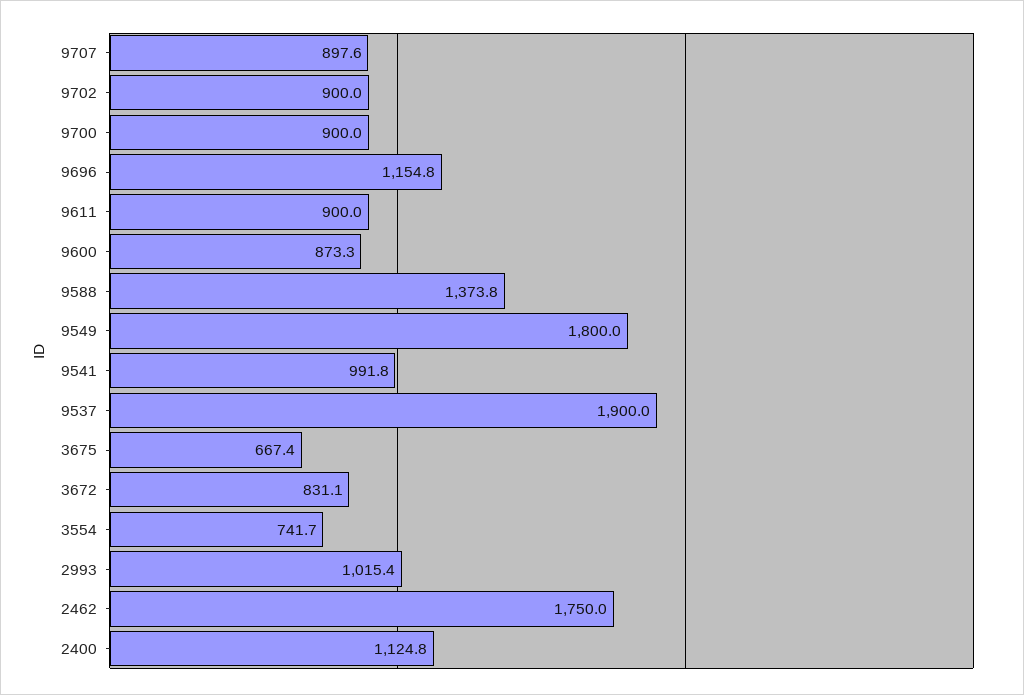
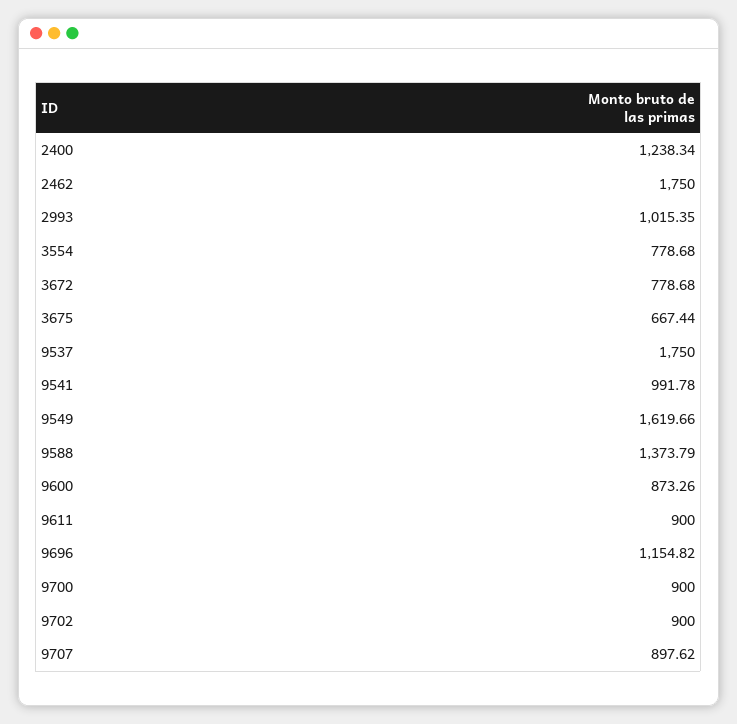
9549: 1800 -> 1619.66
9537: 1900 -> 1750
3672: 831.1 -> 778.68
3554: 741.7 -> 778.68
2400: 1124.8 -> 1238.34

